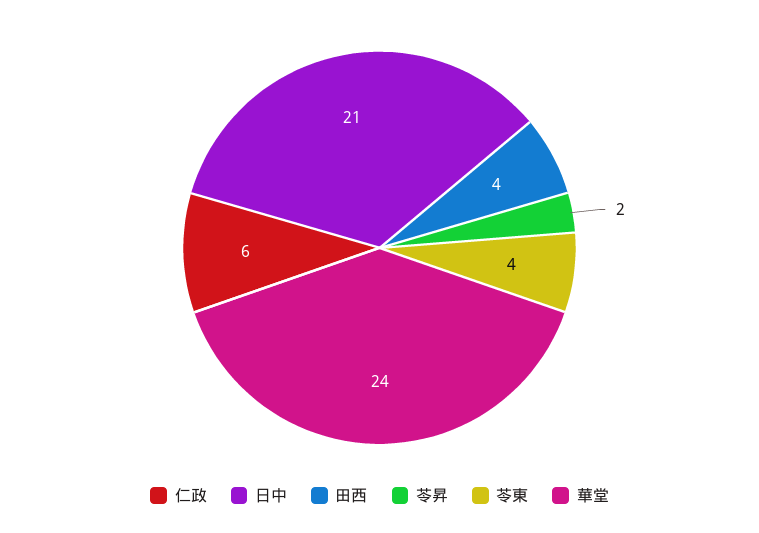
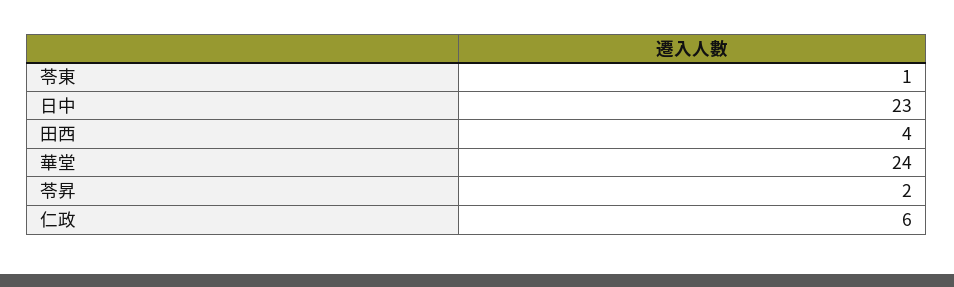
日中: 21 -> 23
苓東: 4 -> 1

